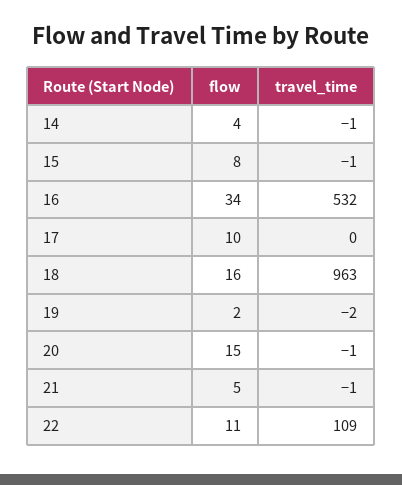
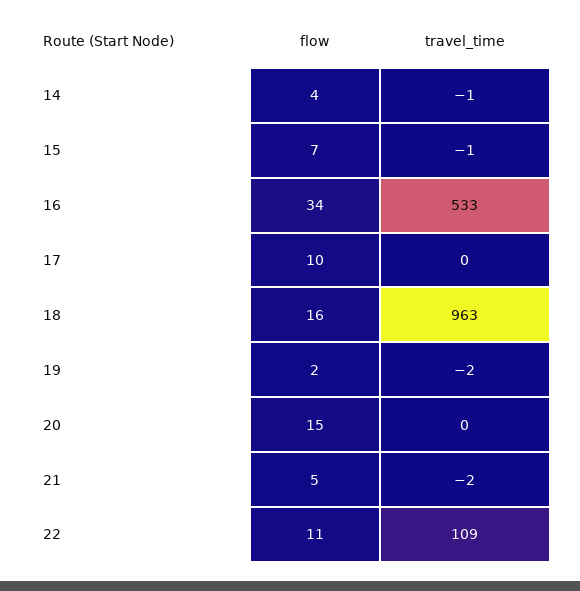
flow, 15: 8 -> 7
travel_time, 16: 532 -> 533
travel_time, 20: -1 -> 0
travel_time, 21: -1 -> -2

